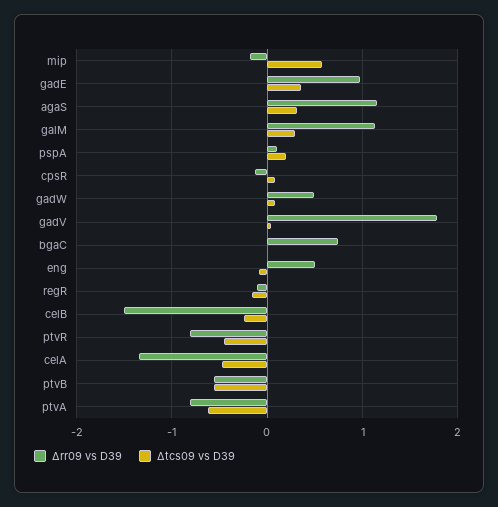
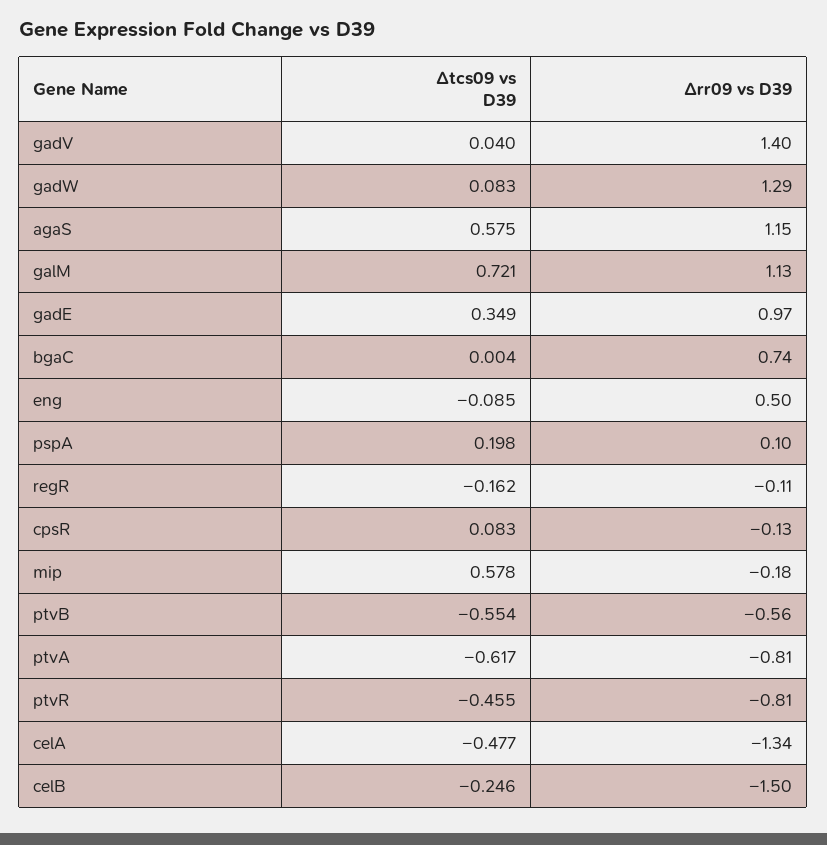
Δtcs09 vs D39, agaS: 0.3 -> 0.575
Δtcs09 vs D39, galM: 0.3 -> 0.721
Δrr09 vs D39, gadW: 0.5 -> 1.29
Δrr09 vs D39, gadV: 1.8 -> 1.4

